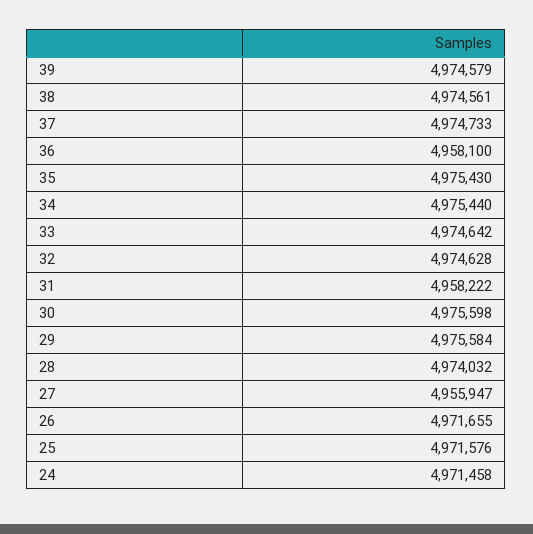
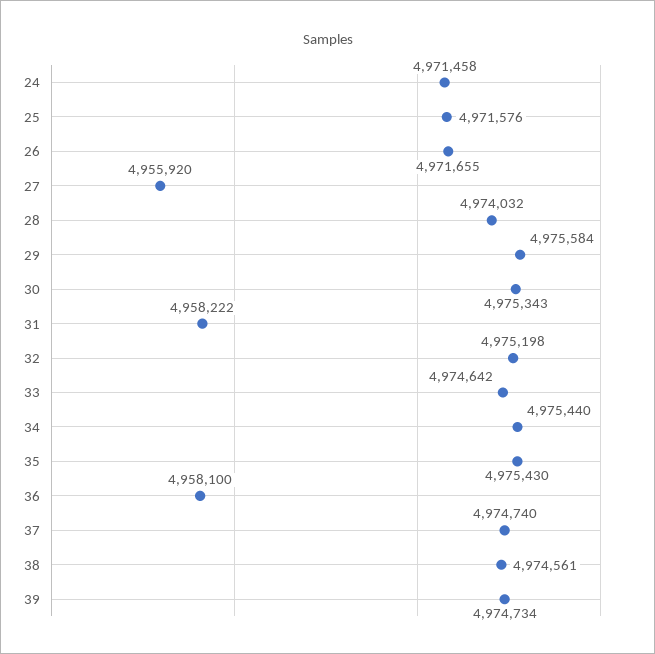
39: 4974579 -> 4974734
37: 4974733 -> 4974740
32: 4974628 -> 4975198
30: 4975598 -> 4975343
27: 4955947 -> 4955920

